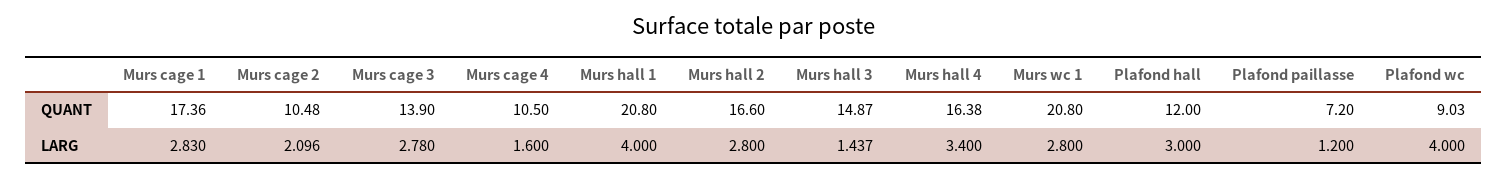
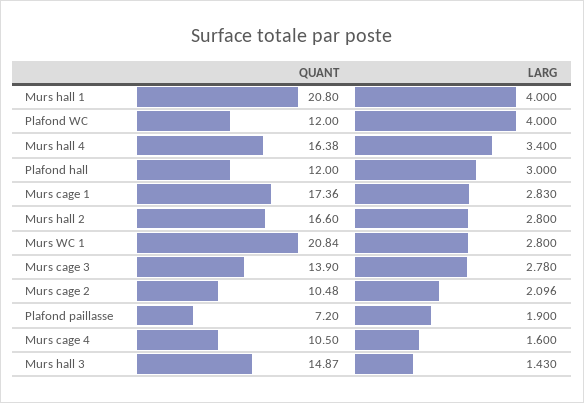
Murs wc 1, QUANT: 20.8 -> 20.84
Plafond wc, QUANT: 9.03 -> 12
Murs hall 3, LARG: 1.437 -> 1.43
Plafond paillasse, LARG: 1.2 -> 1.9

